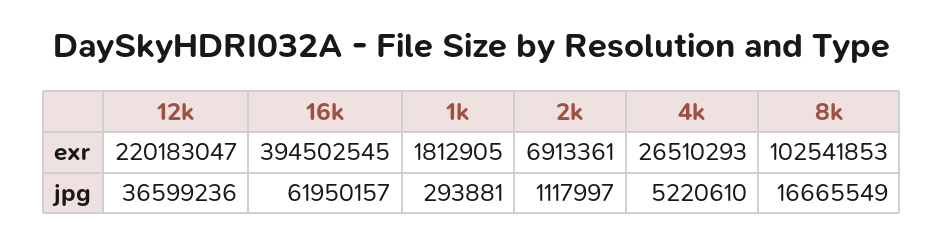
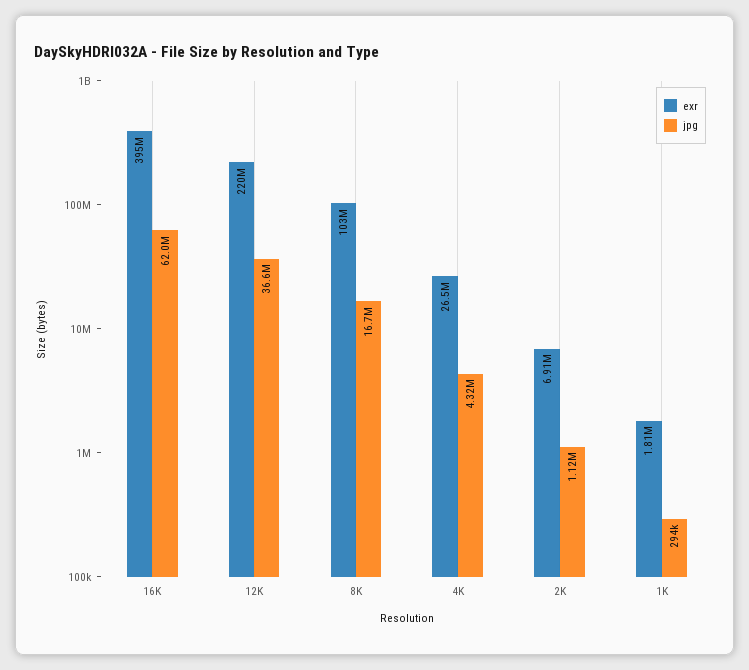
jpg, 4k: 5220610 -> 4320000

